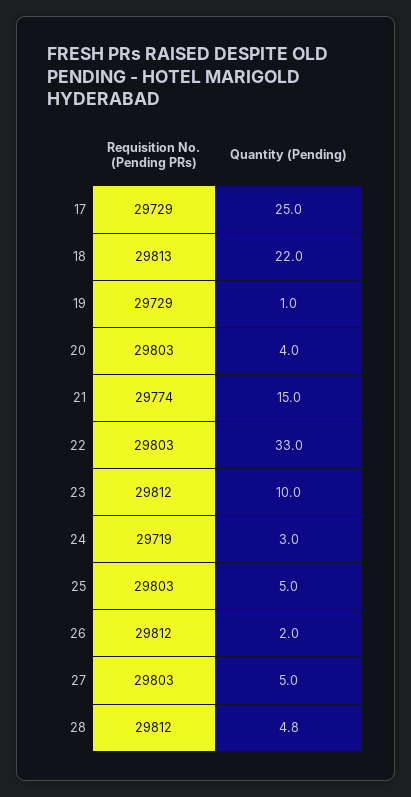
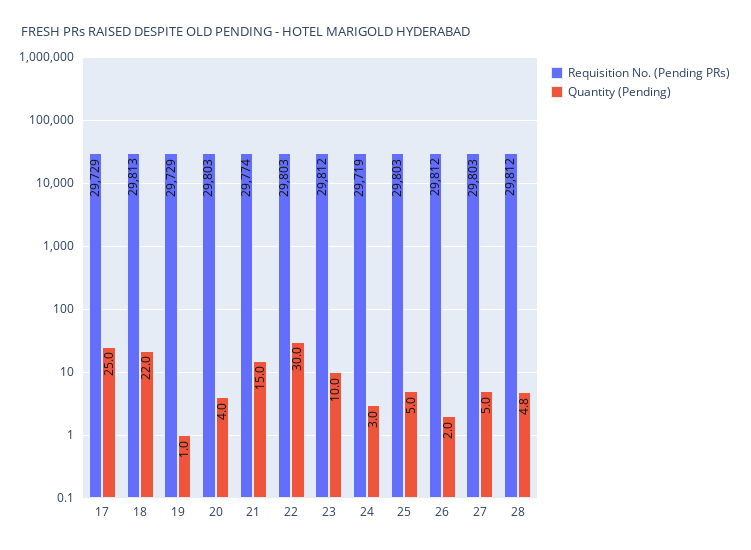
Quantity (Pending), 22: 33 -> 30

